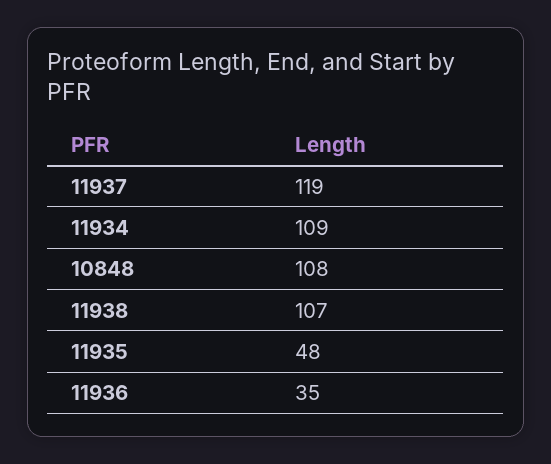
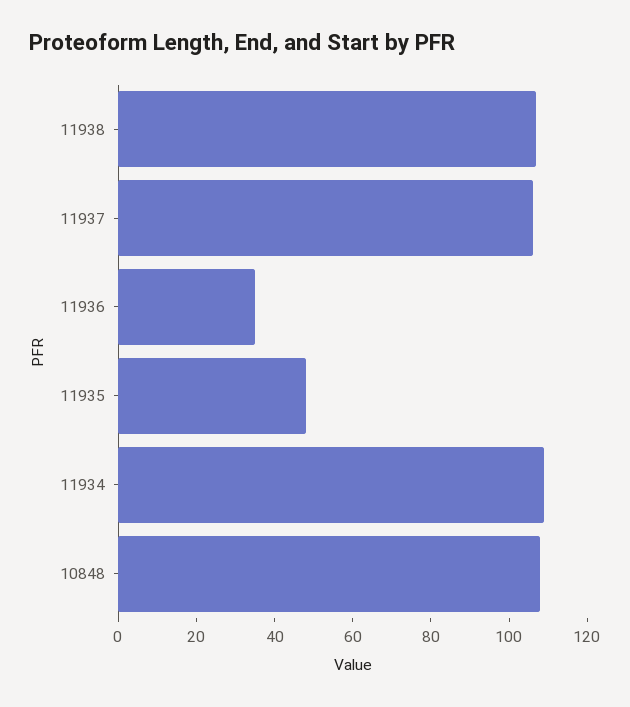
11937: 119 -> 105

